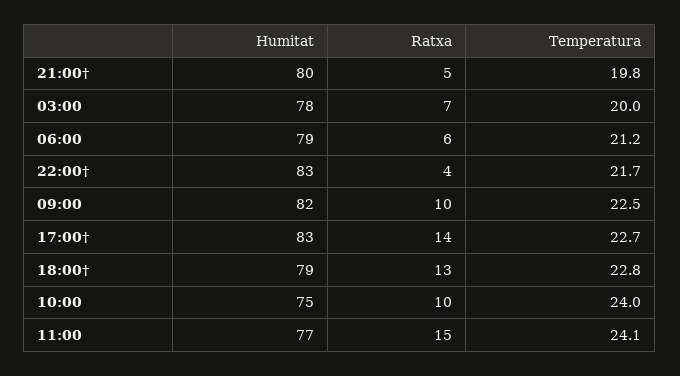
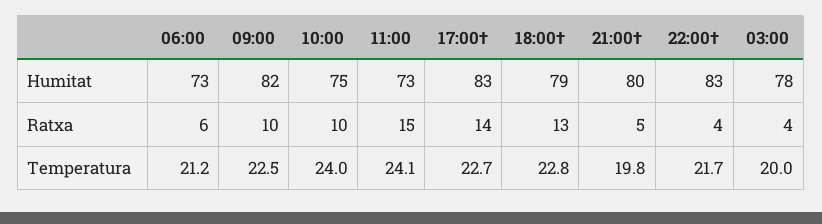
Ratxa, 03:00: 7 -> 4
Humitat, 06:00: 79 -> 73
Humitat, 11:00: 77 -> 73

